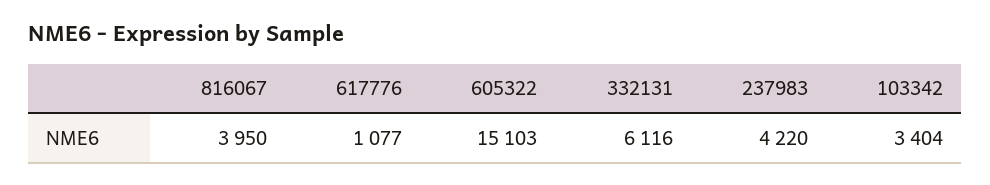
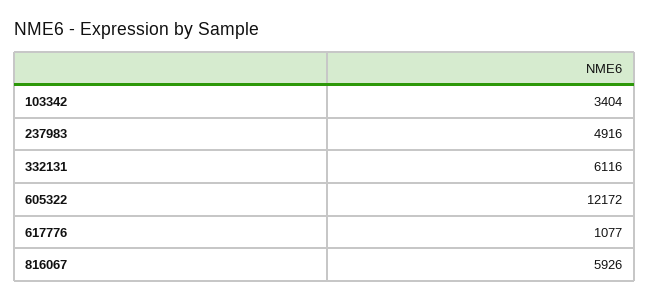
816067: 3950 -> 5926
605322: 15103 -> 12172
237983: 4220 -> 4916

